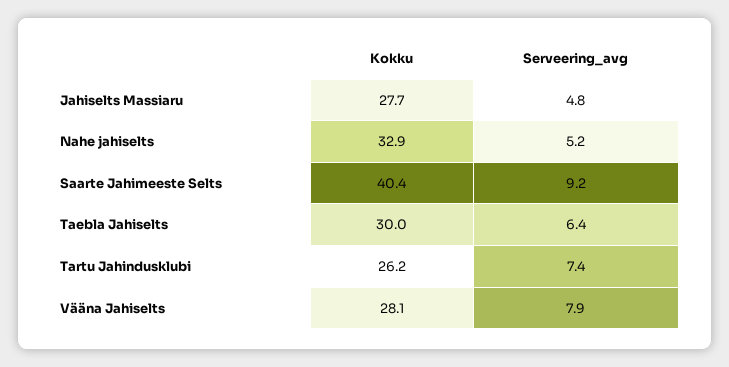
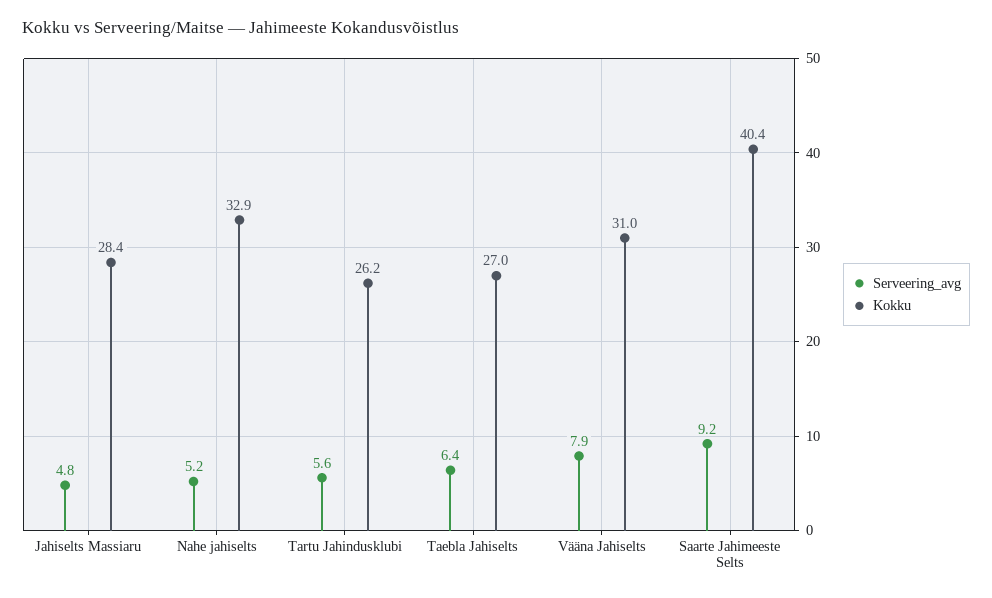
Kokku, Jahiselts Massiaru: 27.7 -> 28.4
Kokku, Taebla Jahiselts: 30 -> 27
Serveering_avg, Tartu Jahindusklubi: 7.4 -> 5.6
Kokku, Vääna Jahiselts: 28.1 -> 31

